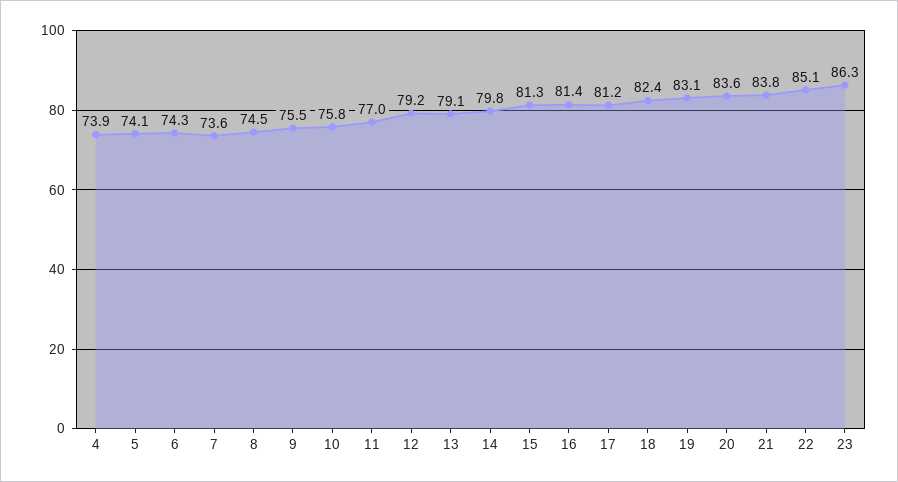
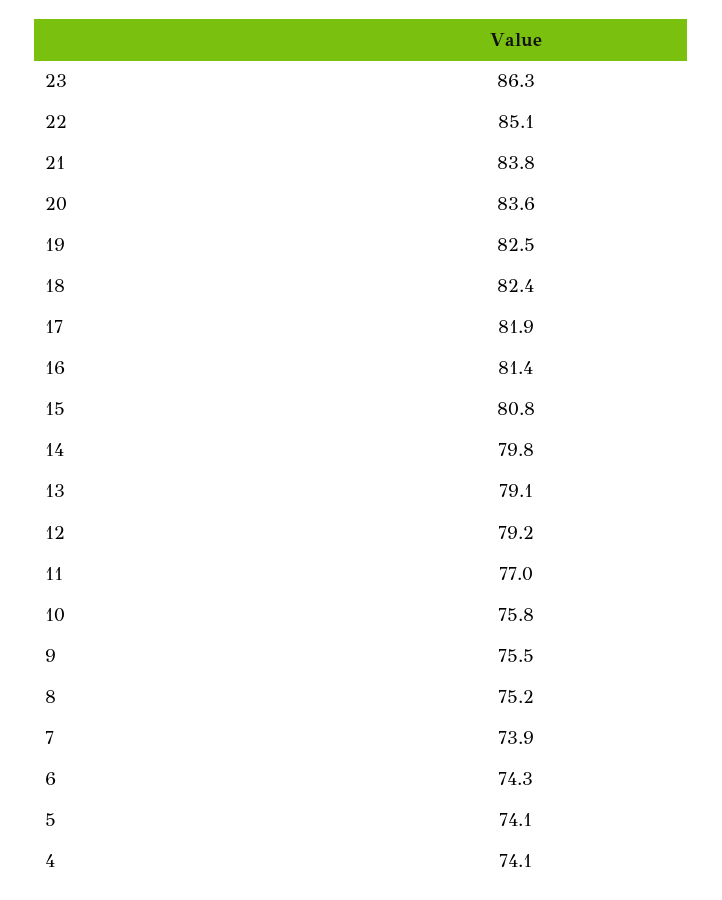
4: 73.9 -> 74.1
7: 73.6 -> 73.9
8: 74.5 -> 75.2
15: 81.3 -> 80.8
17: 81.2 -> 81.9
19: 83.1 -> 82.5

